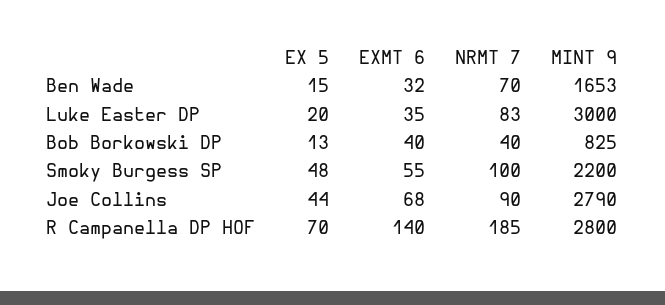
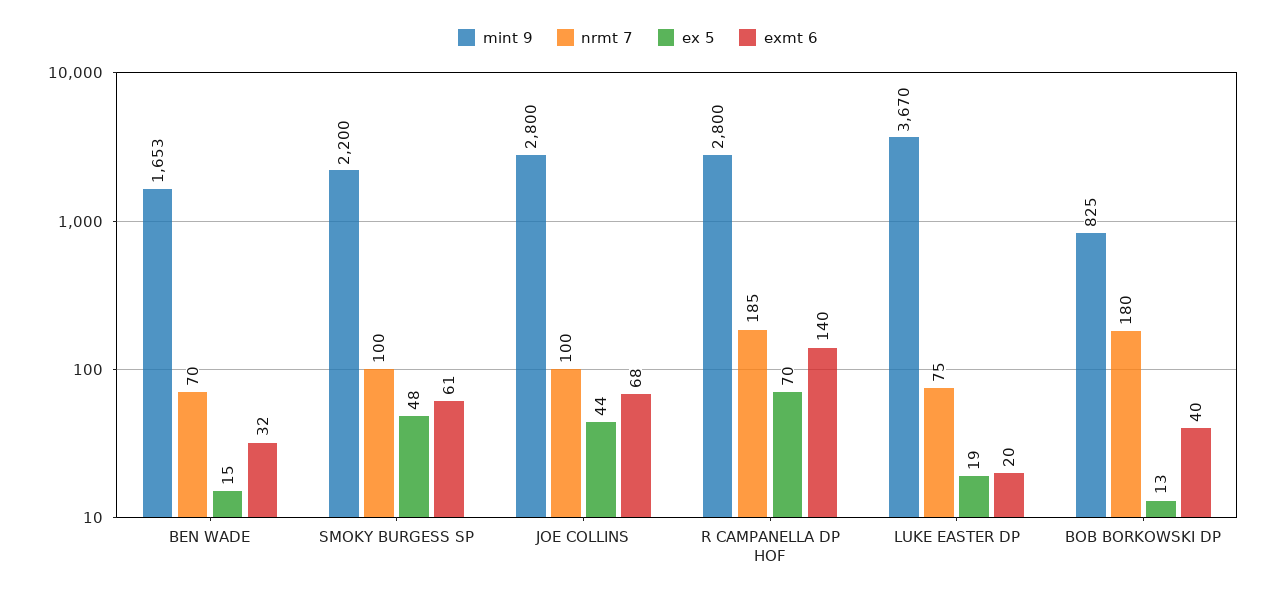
EX 5, Luke Easter DP: 20 -> 19
EXMT 6, Luke Easter DP: 35 -> 20
NRMT 7, Luke Easter DP: 83 -> 75
MINT 9, Luke Easter DP: 3000 -> 3670
NRMT 7, Bob Borkowski DP: 40 -> 180
EXMT 6, Smoky Burgess SP: 55 -> 61
NRMT 7, Joe Collins: 90 -> 100
MINT 9, Joe Collins: 2790 -> 2800

